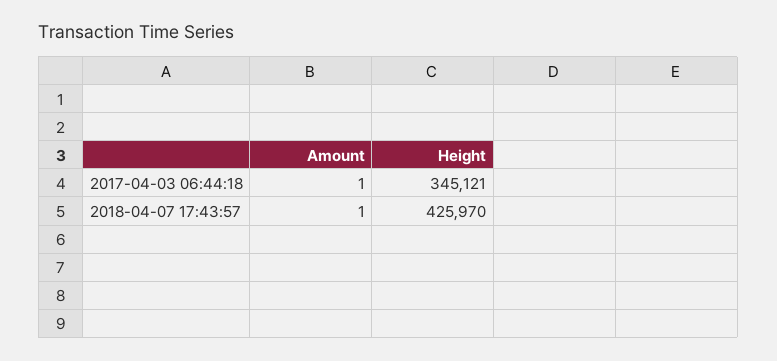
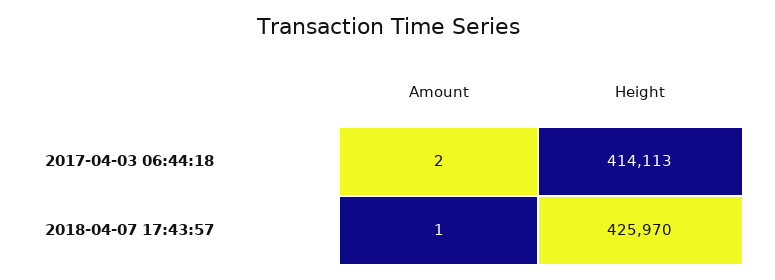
Amount, 2017-04-03 06:44:18: 1 -> 2
Height, 2017-04-03 06:44:18: 345121 -> 414113

